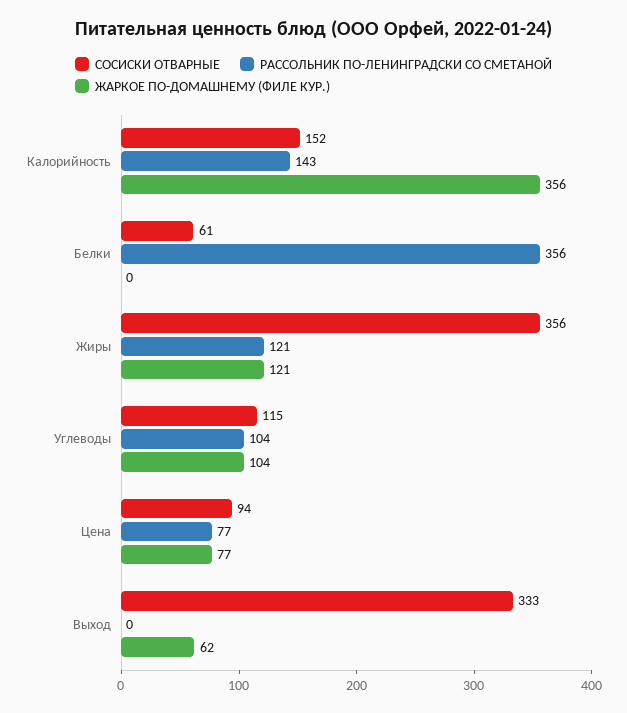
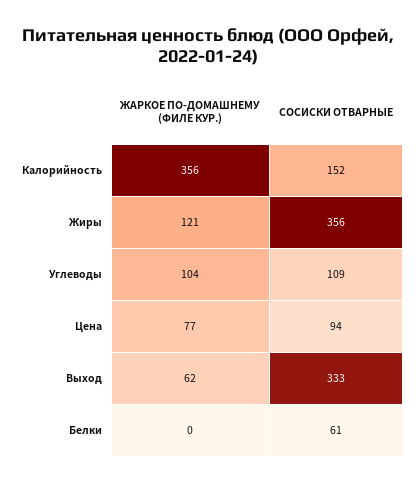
РАССОЛЬНИК ПО-ЛЕНИНГРАДСКИ СО СМЕТАНОЙ, Калорийность: 143 -> none
РАССОЛЬНИК ПО-ЛЕНИНГРАДСКИ СО СМЕТАНОЙ, Белки: 356 -> none
РАССОЛЬНИК ПО-ЛЕНИНГРАДСКИ СО СМЕТАНОЙ, Жиры: 121 -> none
СОСИСКИ ОТВАРНЫЕ, Углеводы: 115 -> 109
РАССОЛЬНИК ПО-ЛЕНИНГРАДСКИ СО СМЕТАНОЙ, Углеводы: 104 -> none
РАССОЛЬНИК ПО-ЛЕНИНГРАДСКИ СО СМЕТАНОЙ, Цена: 77 -> none
РАССОЛЬНИК ПО-ЛЕНИНГРАДСКИ СО СМЕТАНОЙ, Выход: 0 -> none

